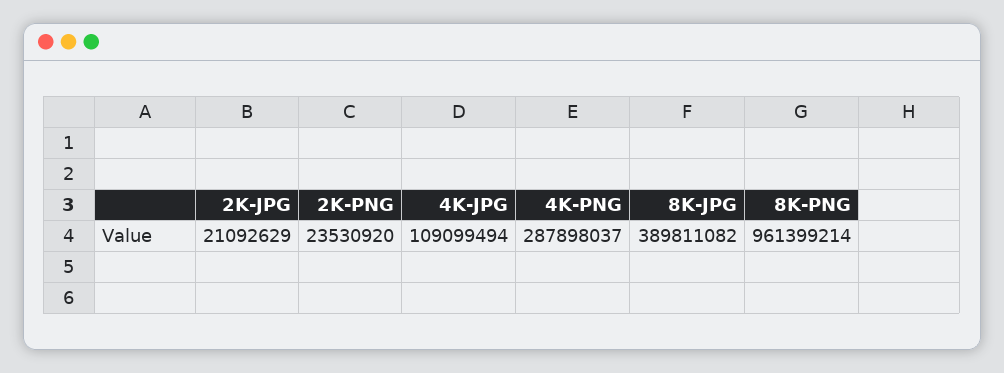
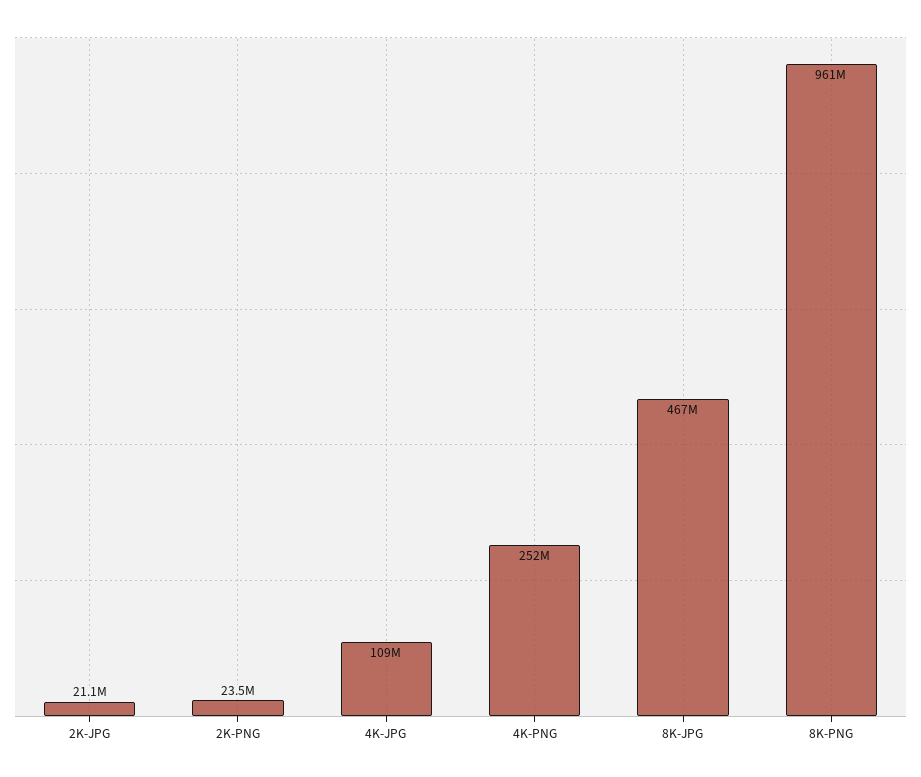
4K-PNG: 287898037 -> 252000000
8K-JPG: 389811082 -> 467000000

